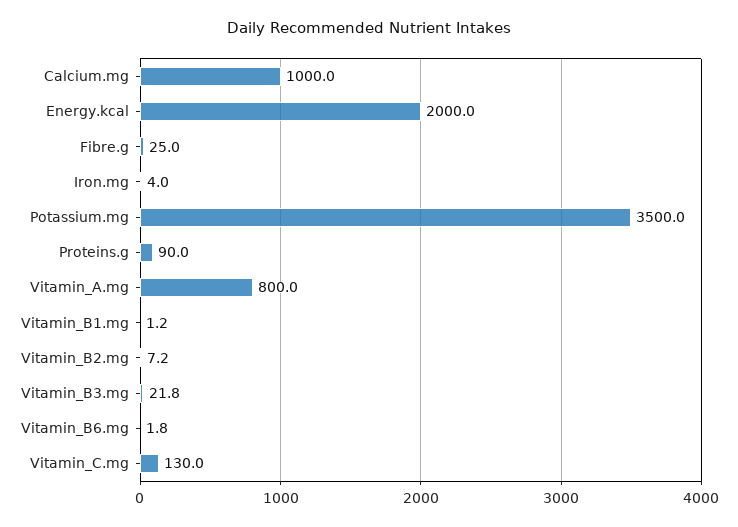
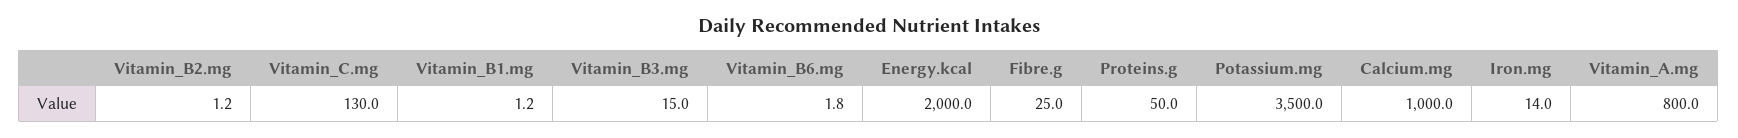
Iron.mg: 4 -> 14
Proteins.g: 90 -> 50
Vitamin_B2.mg: 7.2 -> 1.2
Vitamin_B3.mg: 21.8 -> 15

